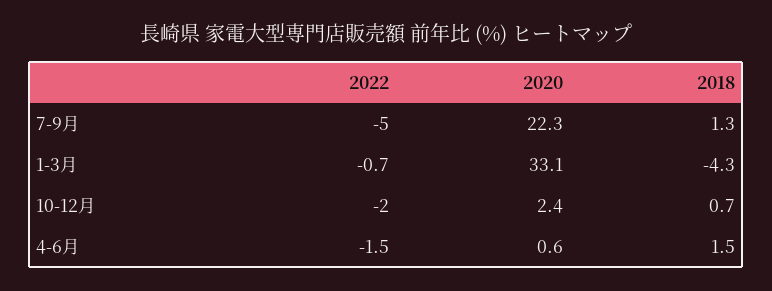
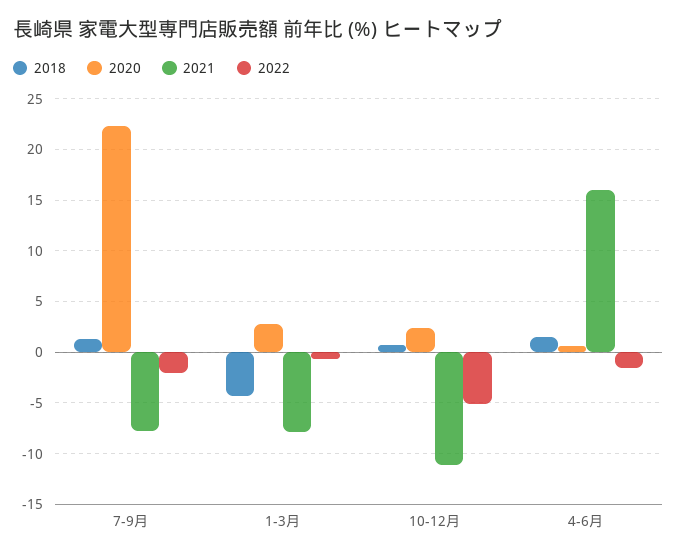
2022, 7-9月: -5 -> -2
2020, 1-3月: 33.1 -> 3
2022, 10-12月: -2 -> -5
2021, 7-9月: none -> -8
2021, 1-3月: none -> -8
2021, 10-12月: none -> -11
2021, 4-6月: none -> 16

